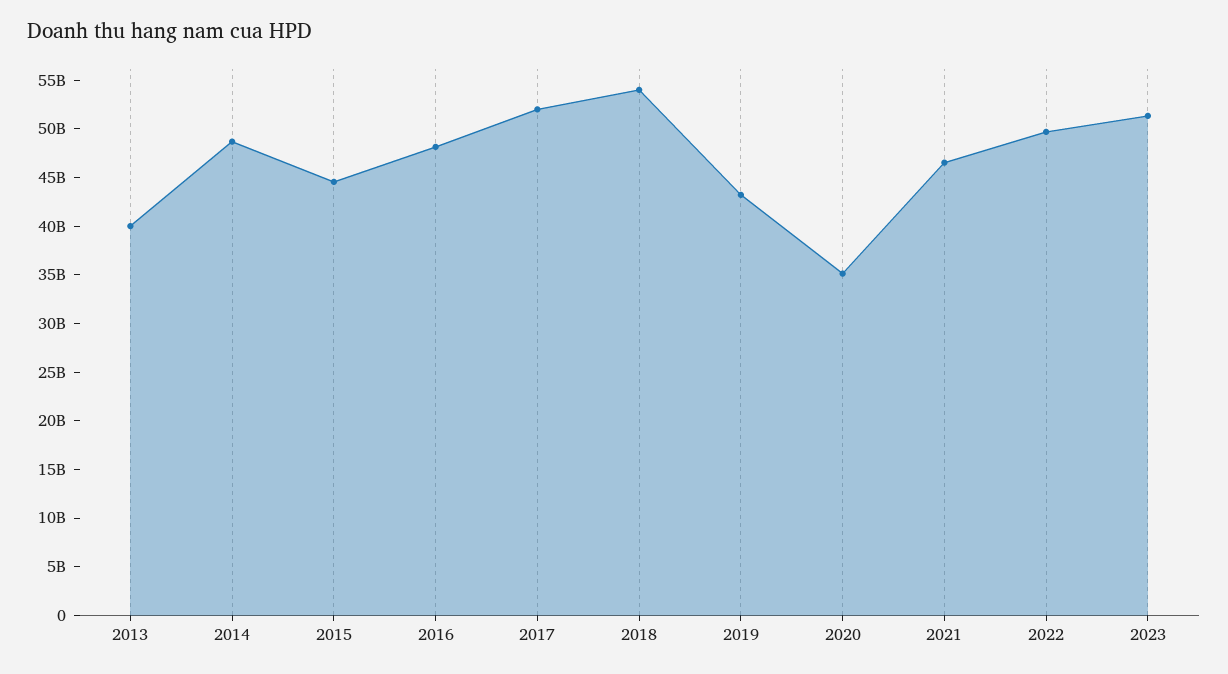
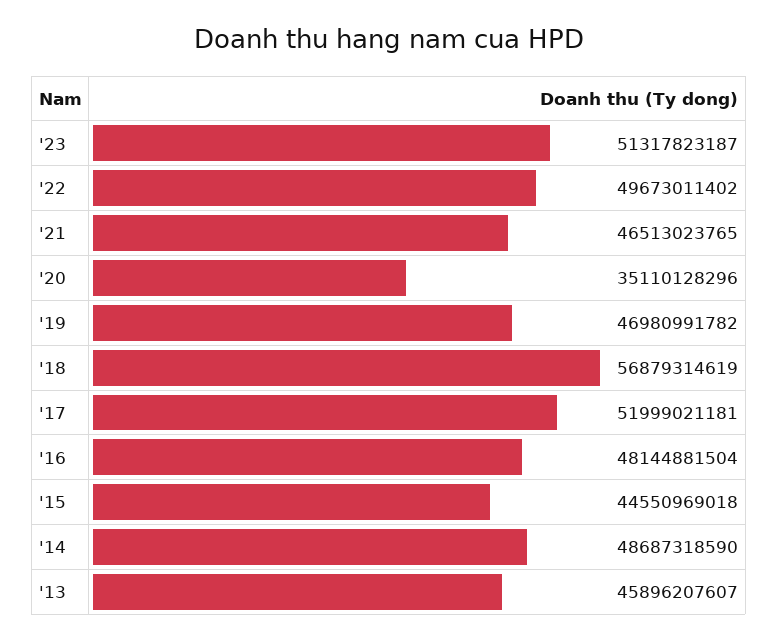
2013: 40000000000 -> 45896207607
2018: 54000000000 -> 56879314619
2019: 43000000000 -> 46980991782

